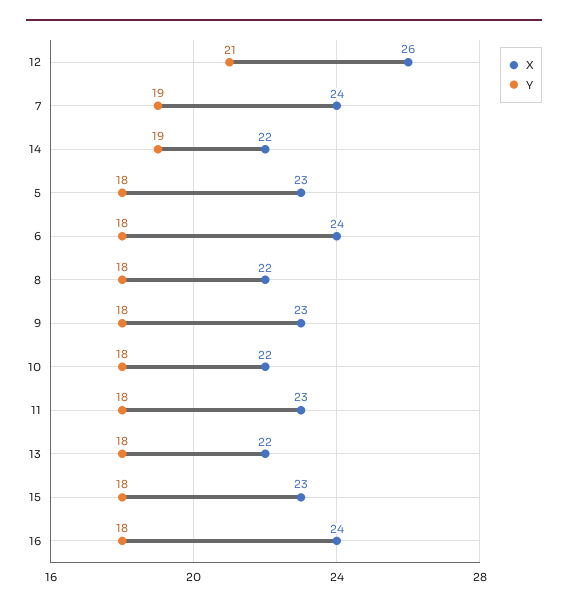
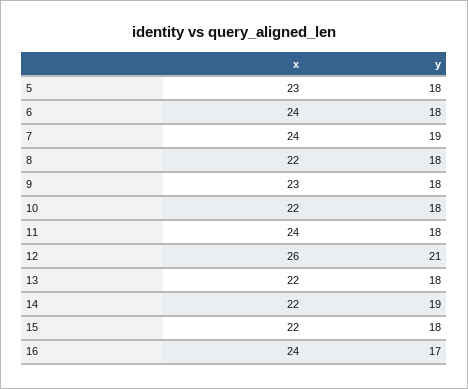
X, 11: 23 -> 24
X, 15: 23 -> 22
Y, 16: 18 -> 17

